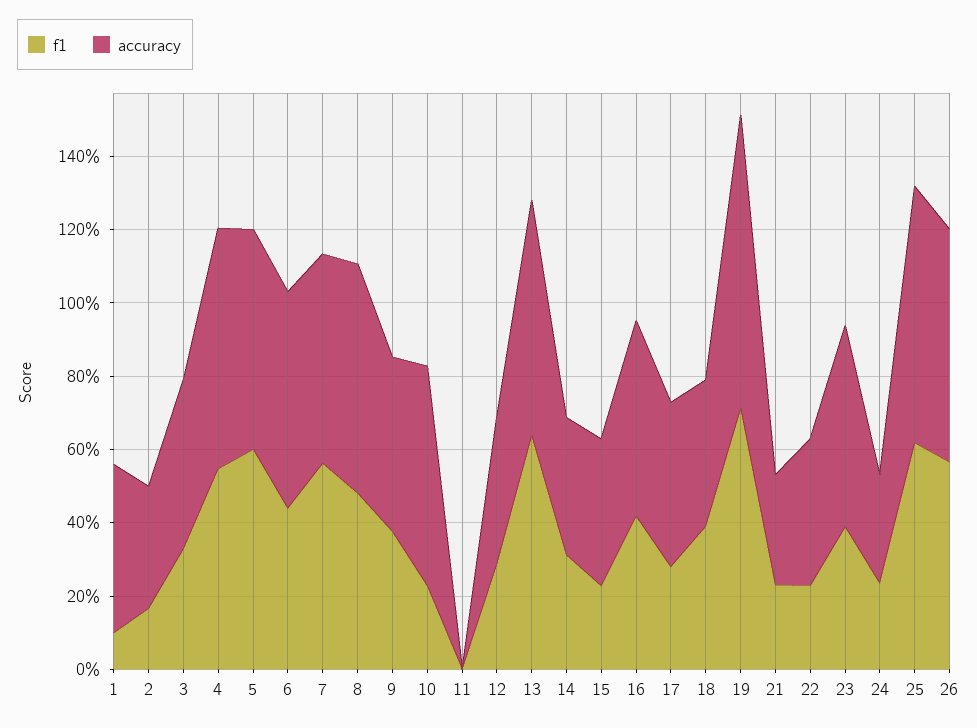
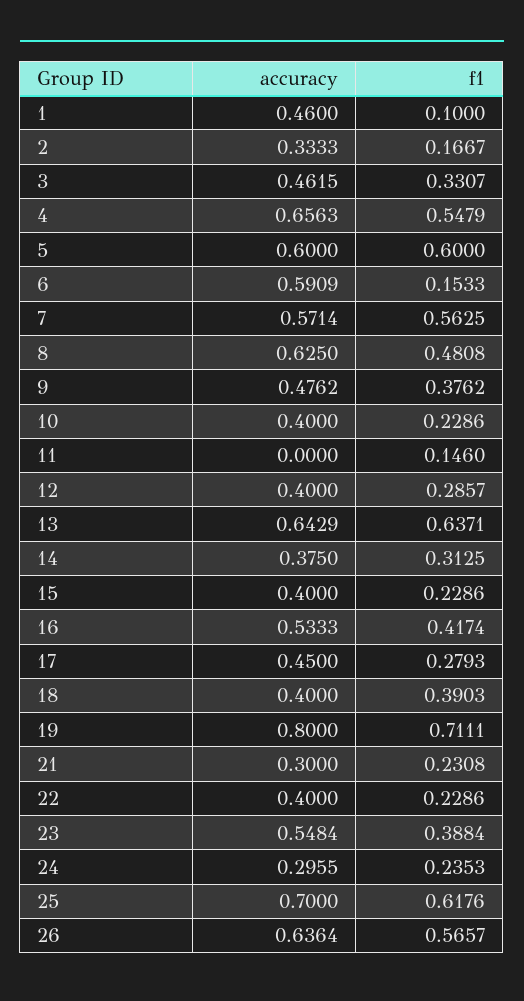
f1, 6: 0.45 -> 0.1533
accuracy, 10: 0.6 -> 0.4
f1, 11: 0 -> 0.146

